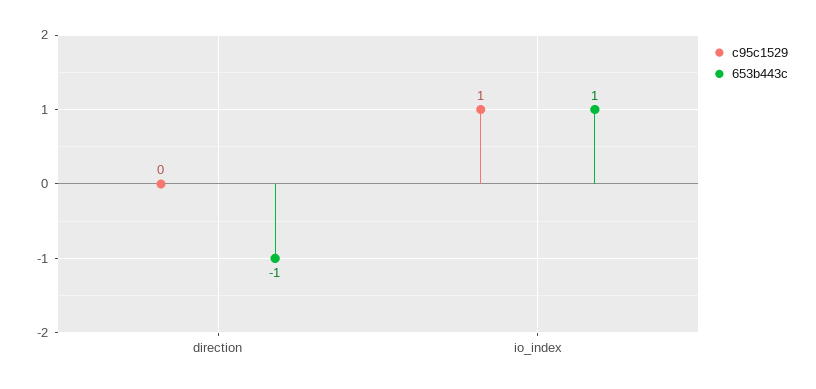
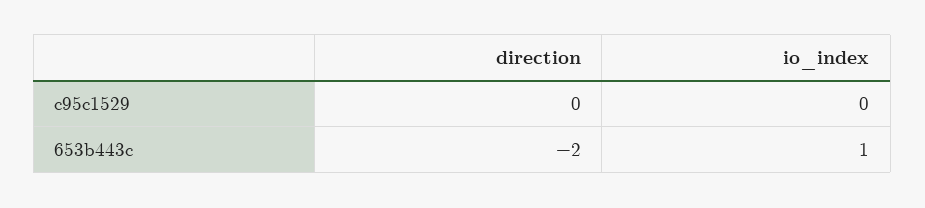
653b443c, direction: -1 -> -2
c95c1529, io_index: 1 -> 0

